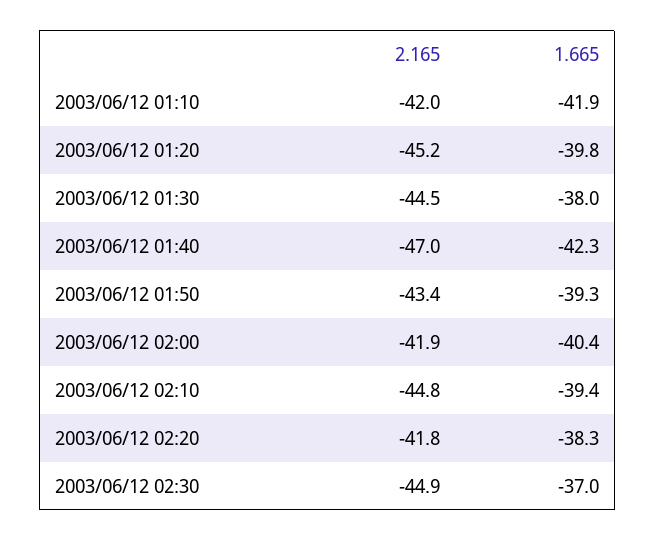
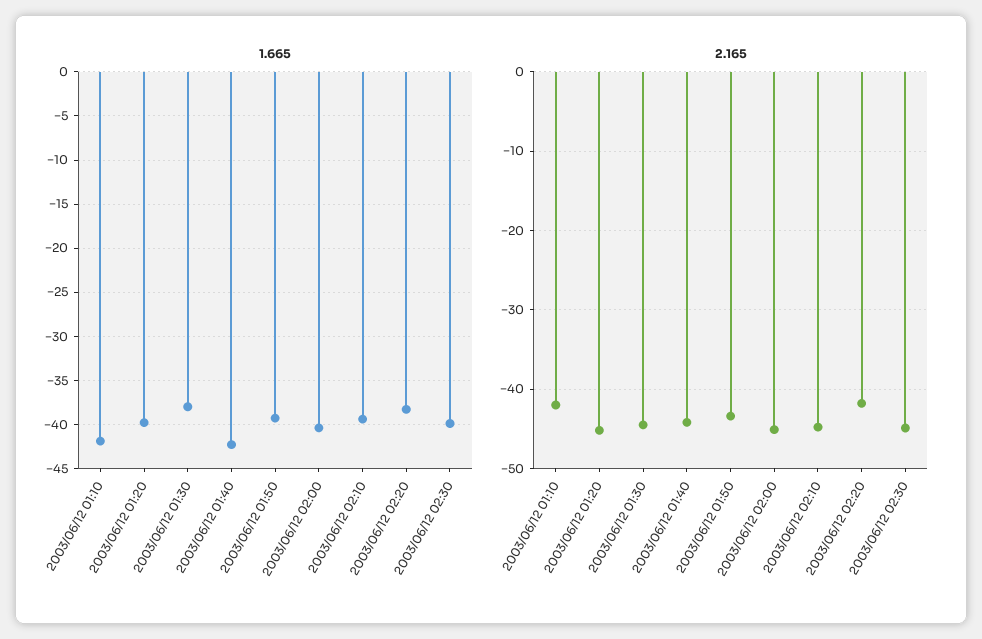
2.165, 2003/06/12 01:40: -47 -> -44
2.165, 2003/06/12 02:00: -41.9 -> -45
1.665, 2003/06/12 02:30: -37 -> -40

